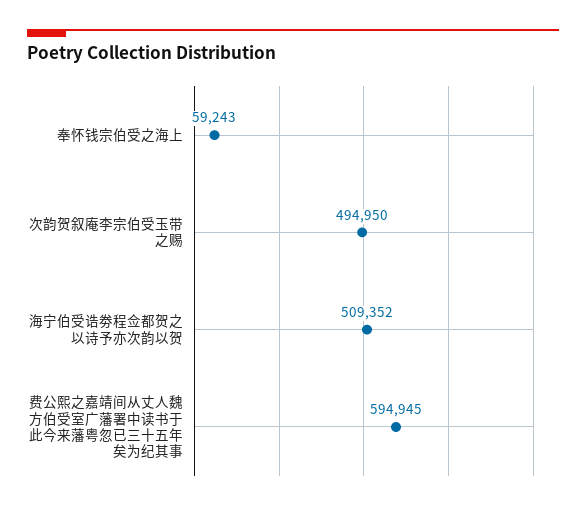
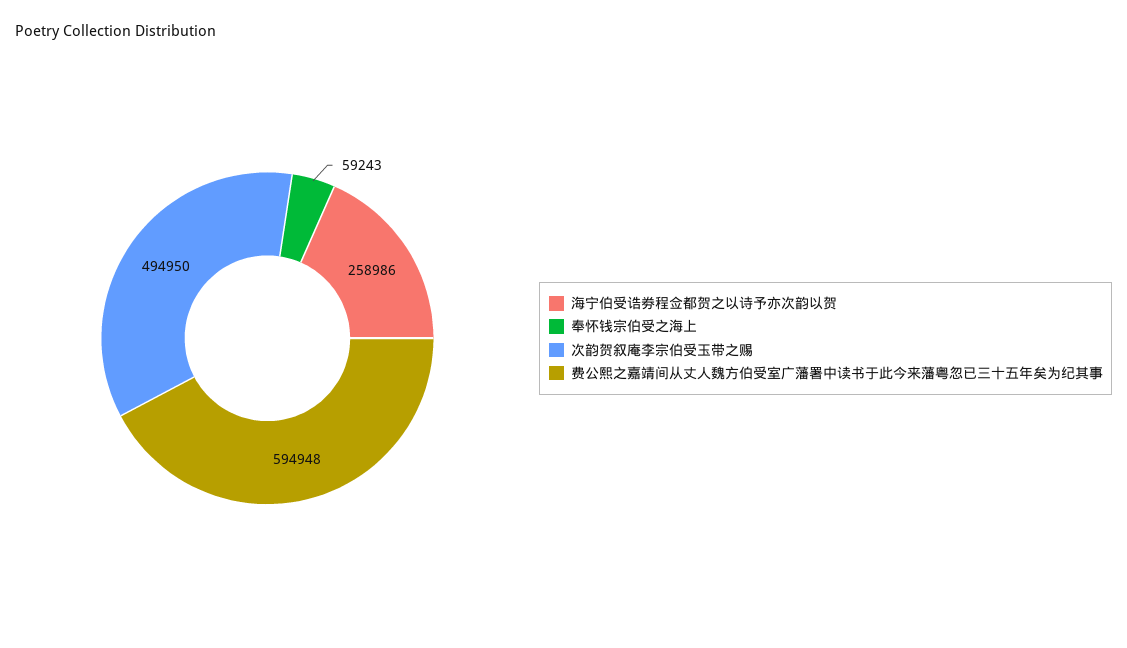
海宁伯受诰劵程佥都贺之以诗予亦次韵以贺: 509352 -> 258986
费公熙之嘉靖间从丈人魏方伯受室广藩署中读书于此今来藩粤忽已三十五年矣为纪其事: 594945 -> 594948

